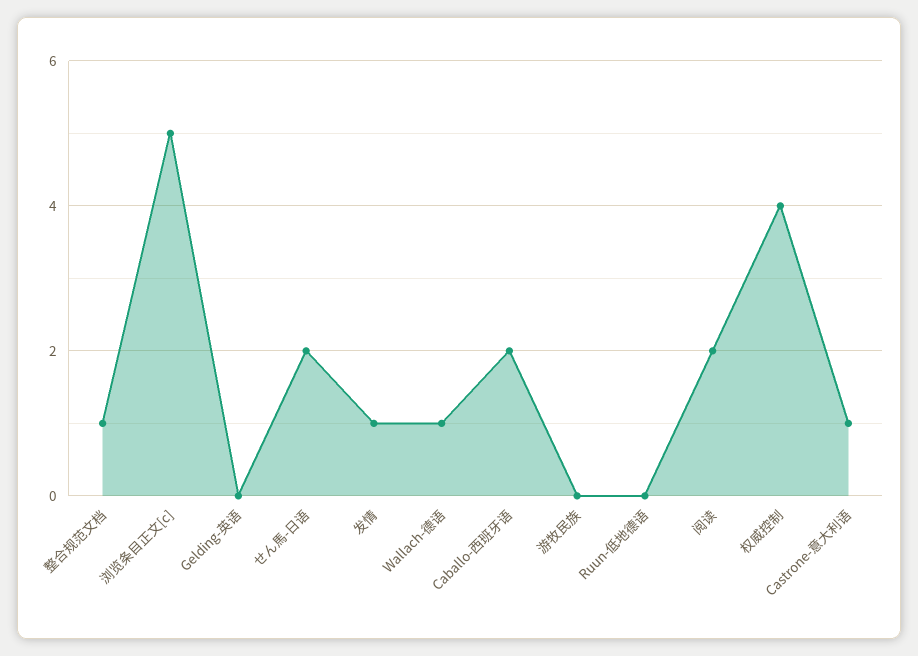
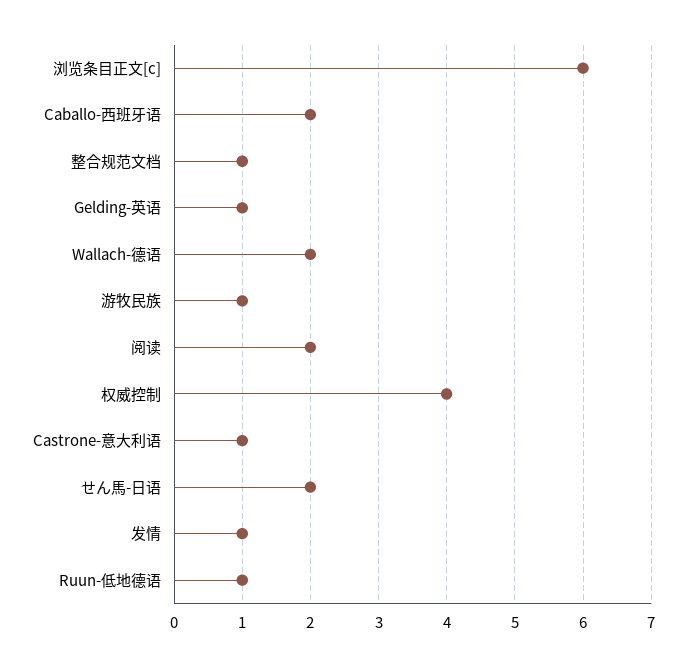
浏览条目正文[c]: 5 -> 6
Gelding-英语: 0 -> 1
Wallach-德语: 1 -> 2
游牧民族: 0 -> 1
Ruun-低地德语: 0 -> 1

